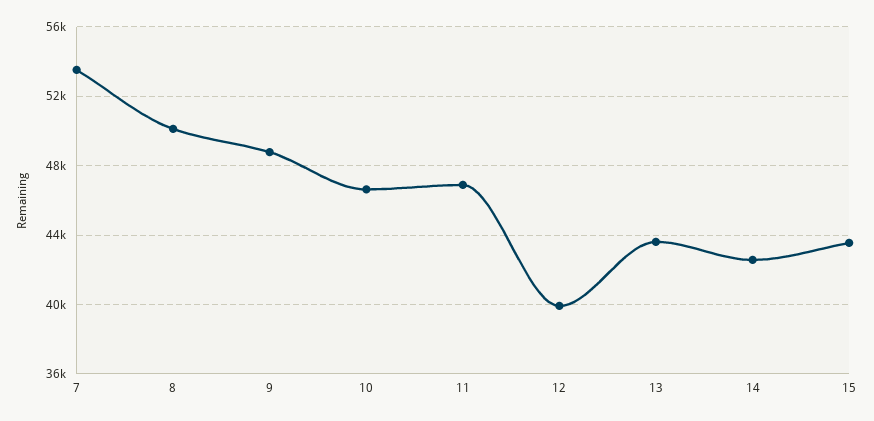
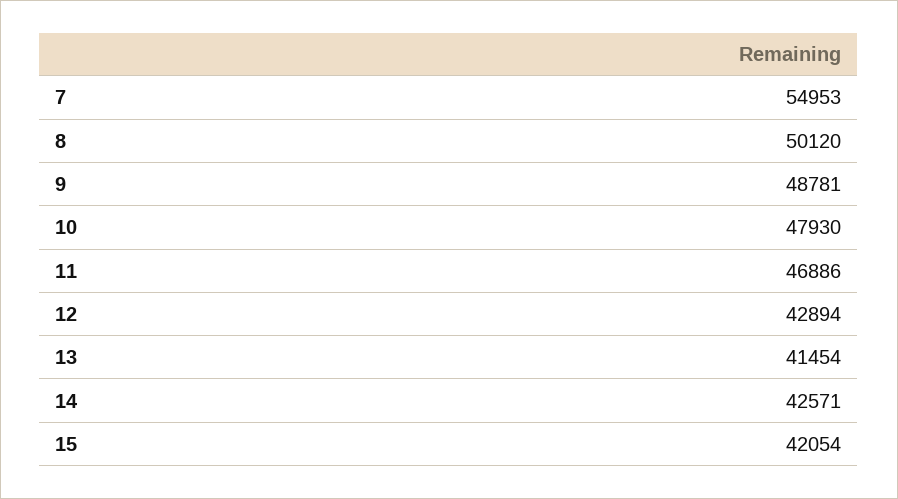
7: 53500 -> 54953
10: 46500 -> 47930
12: 40000 -> 42894
13: 43500 -> 41454
15: 43500 -> 42054

